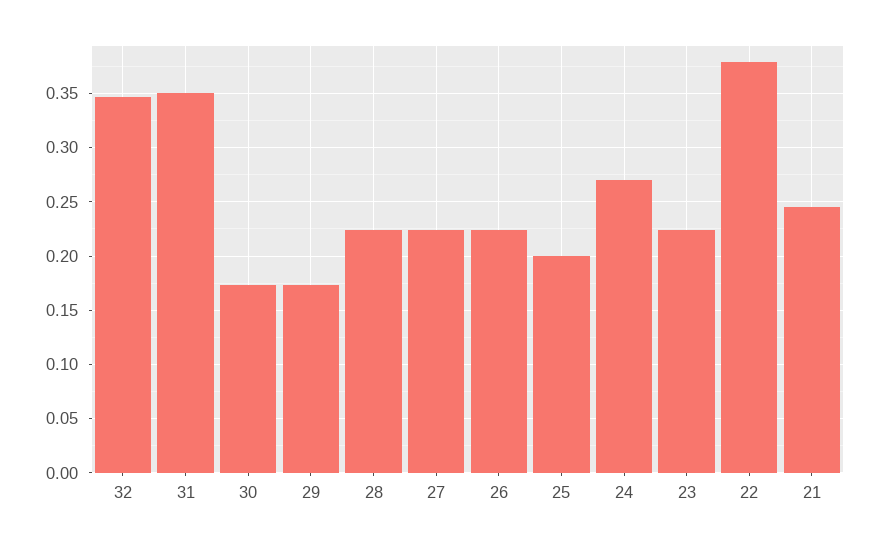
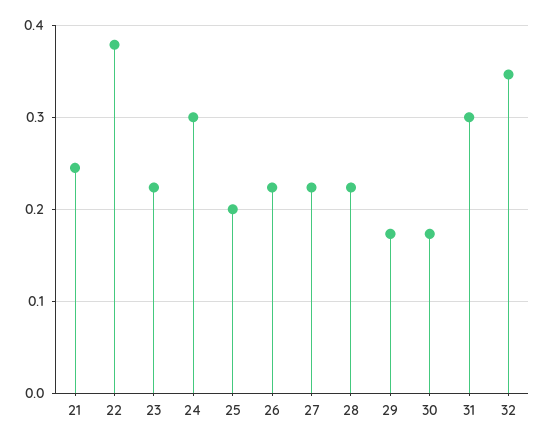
31: 0.35 -> 0.3
24: 0.27 -> 0.3

